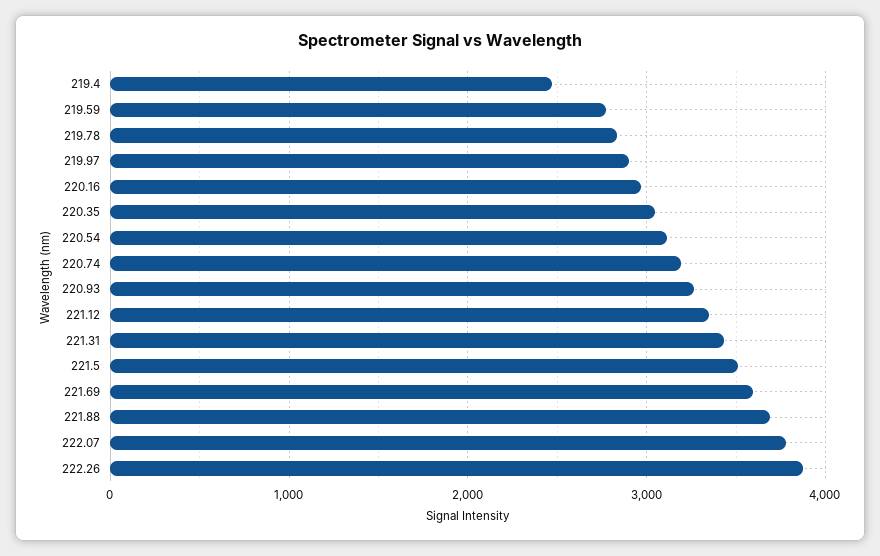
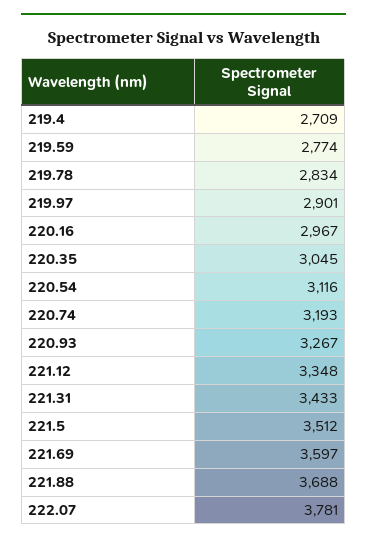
219.4: 2500 -> 2709
222.26: 3900 -> none

